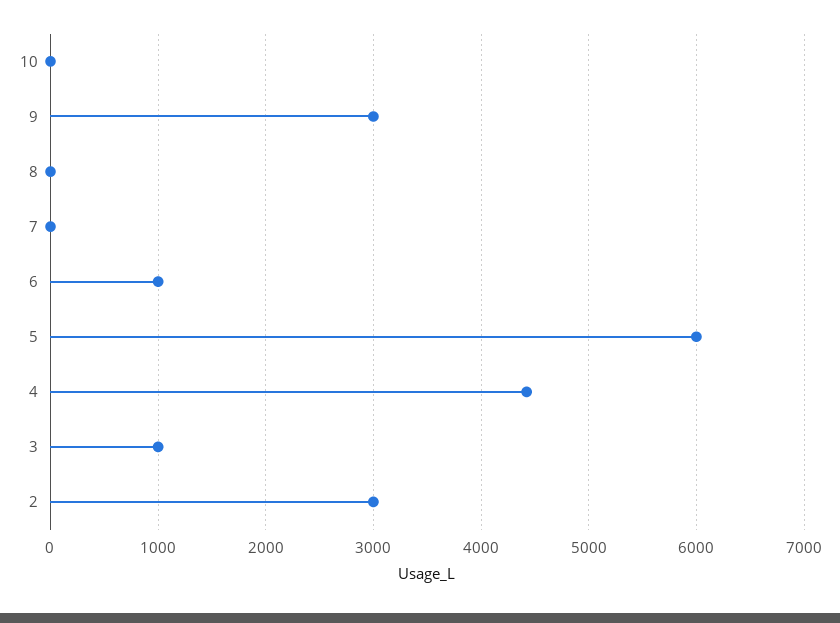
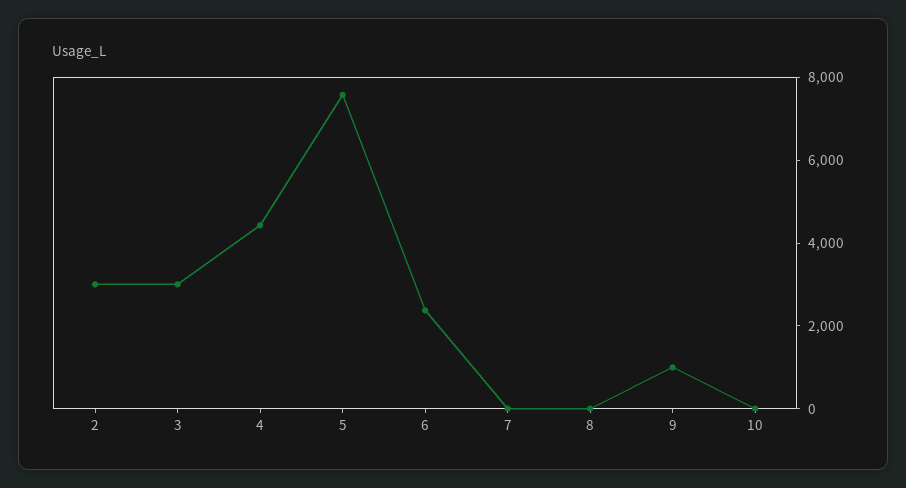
9: 3000 -> 1000
6: 1000 -> 2500
5: 6000 -> 7500
3: 1000 -> 3000

